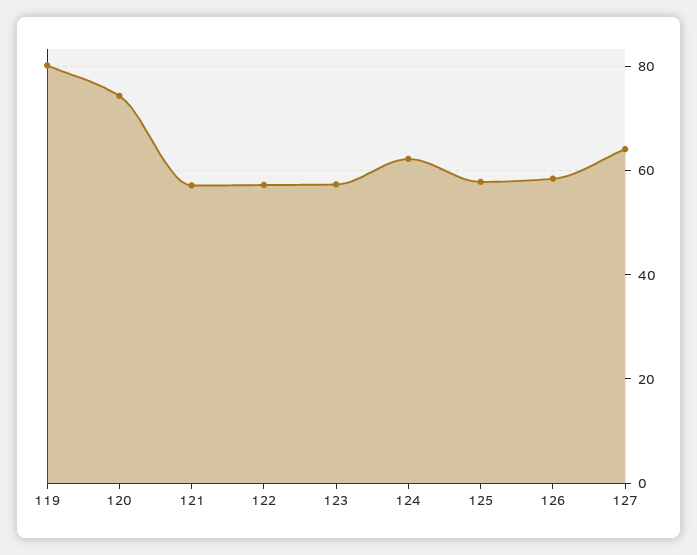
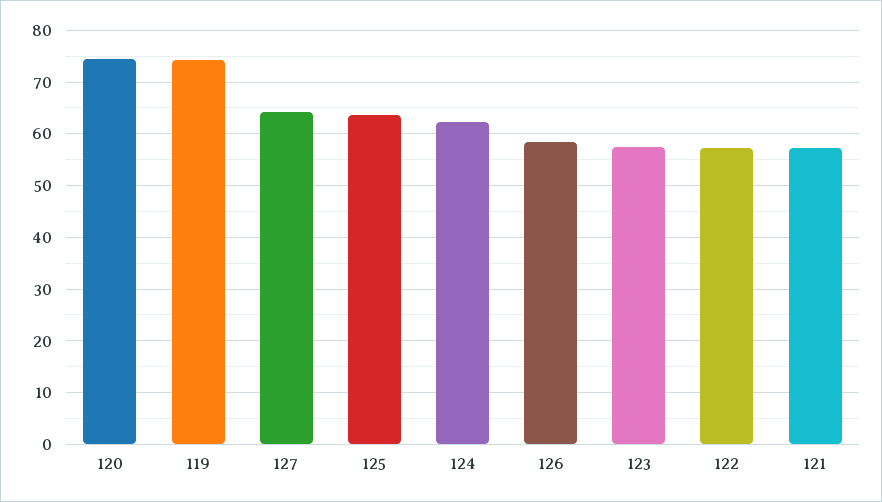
119: 80 -> 74
125: 58 -> 64

